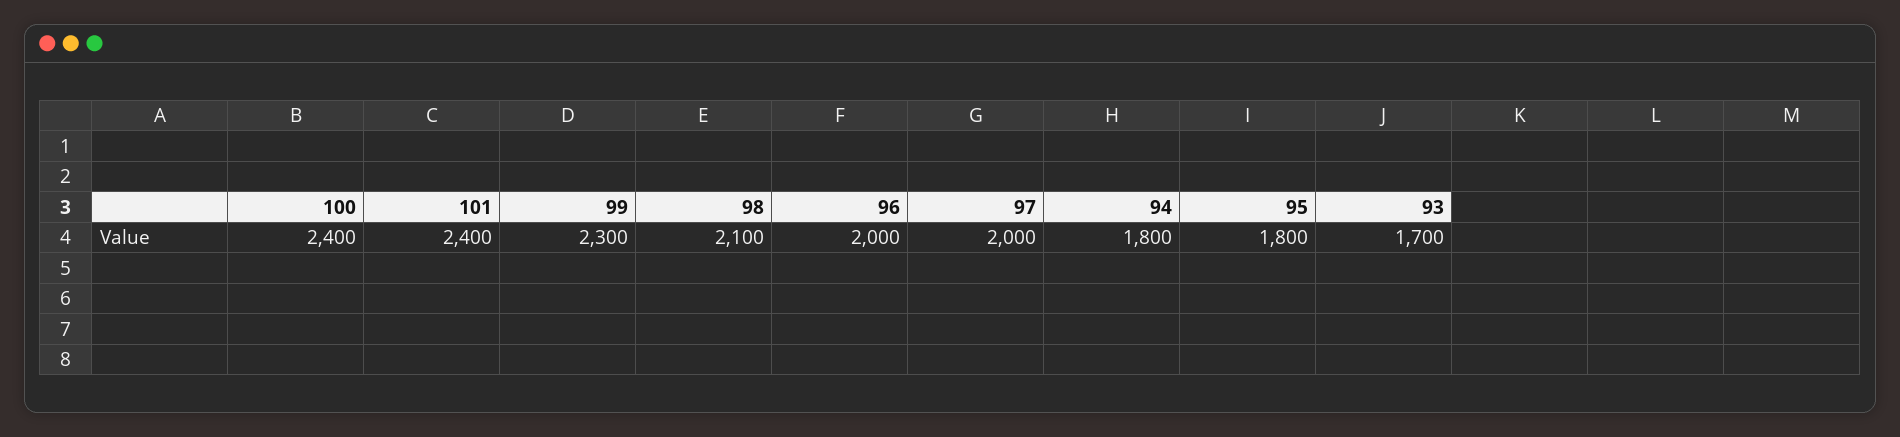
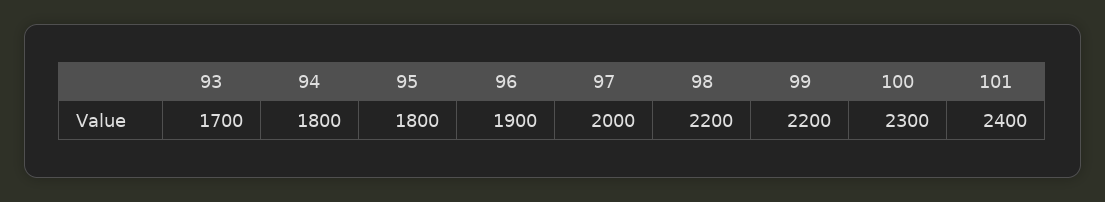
100: 2400 -> 2300
99: 2300 -> 2200
98: 2100 -> 2200
96: 2000 -> 1900

